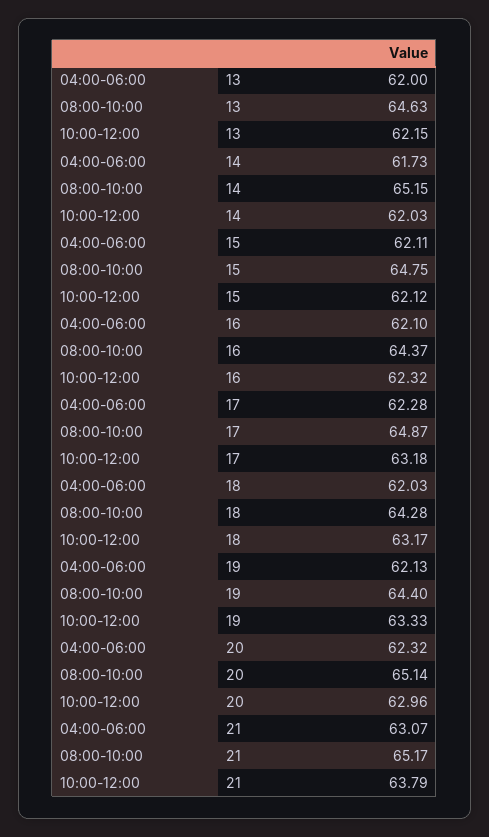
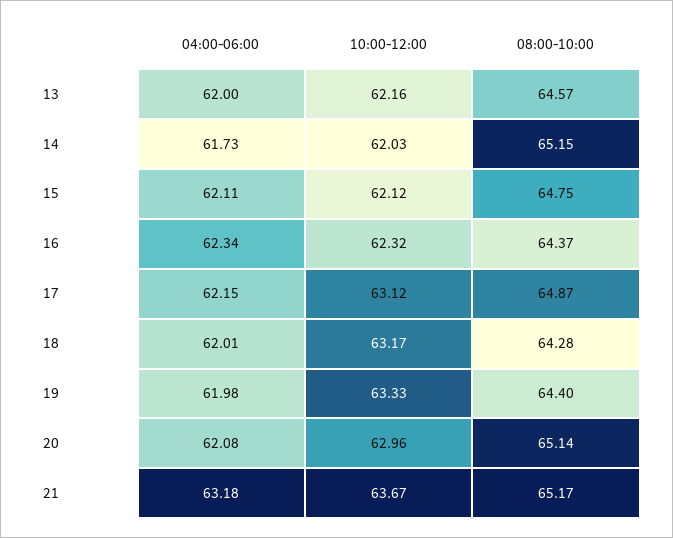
08:00-10:00, 13: 64.63 -> 64.57
10:00-12:00, 13: 62.15 -> 62.16
04:00-06:00, 16: 62.1 -> 62.34
04:00-06:00, 17: 62.28 -> 62.15
10:00-12:00, 17: 63.18 -> 63.12
04:00-06:00, 18: 62.03 -> 62.01
04:00-06:00, 19: 62.13 -> 61.98
04:00-06:00, 20: 62.32 -> 62.08
04:00-06:00, 21: 63.07 -> 63.18
10:00-12:00, 21: 63.79 -> 63.67

